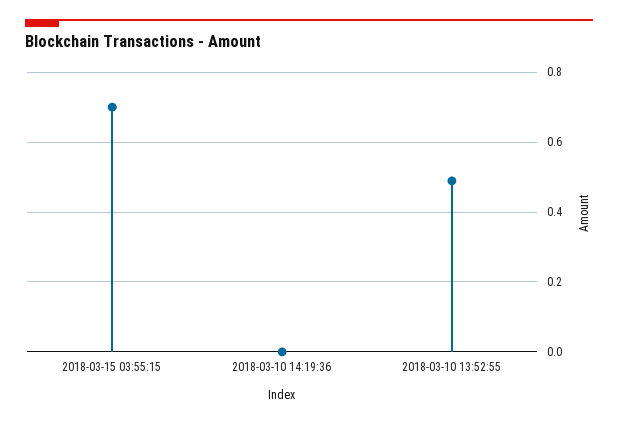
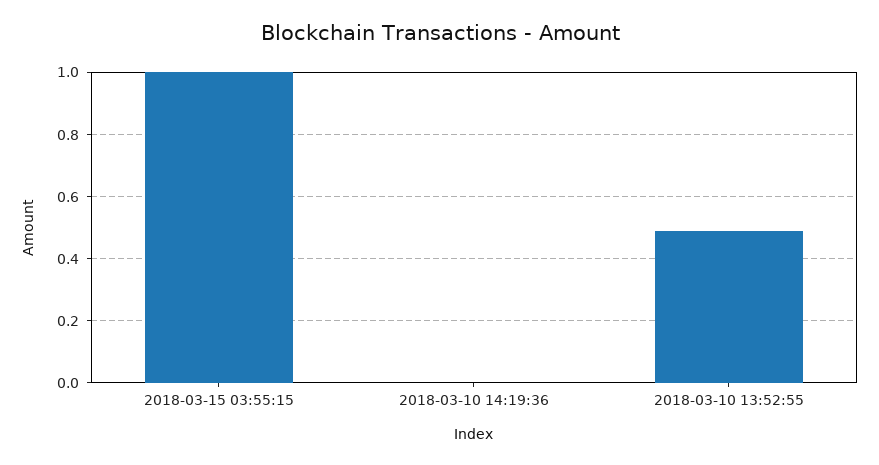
2018-03-15 03:55:15: 0.7 -> 1

